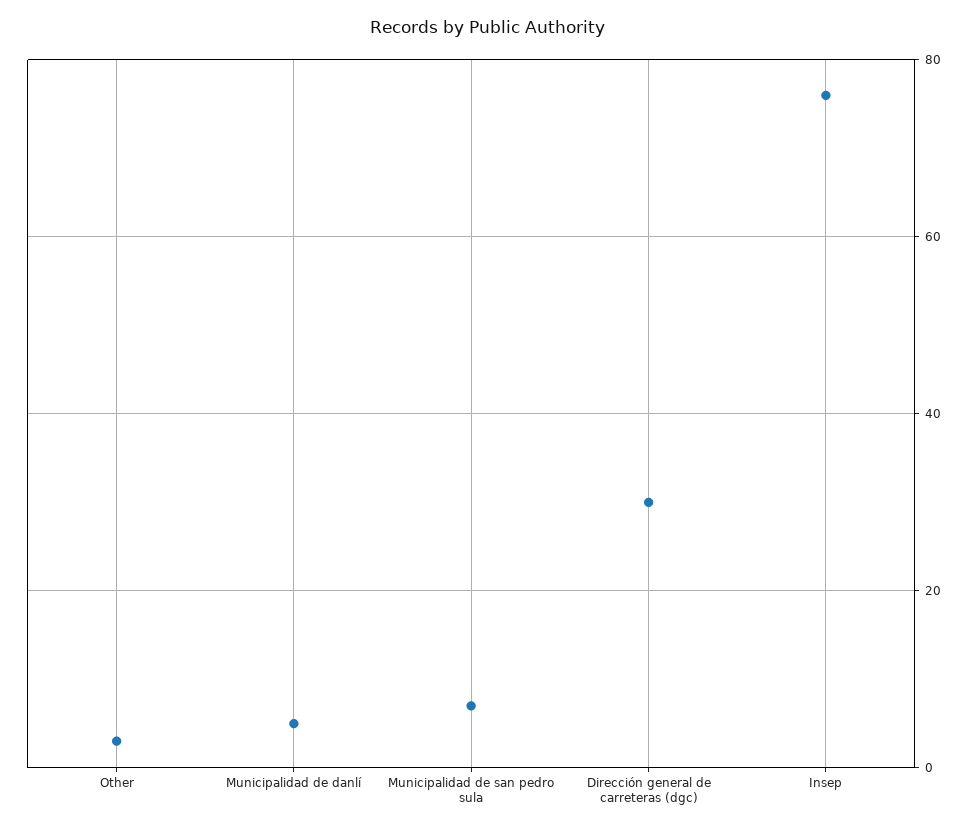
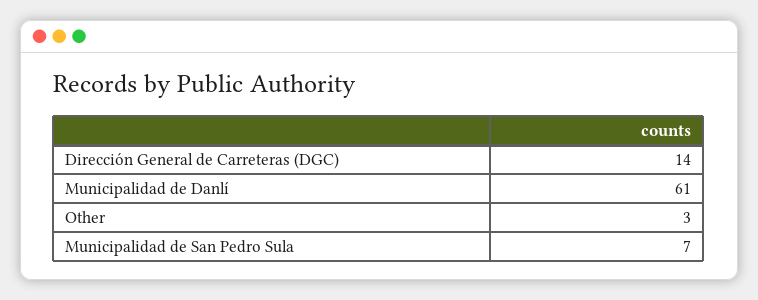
Municipalidad de danlí: 5 -> 61
Dirección general de carreteras (dgc): 30 -> 14
Insep: 75 -> none

